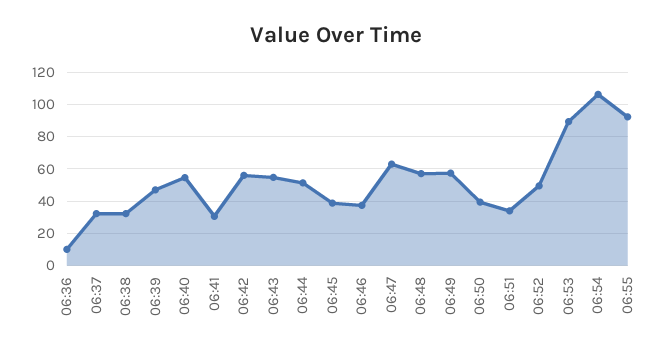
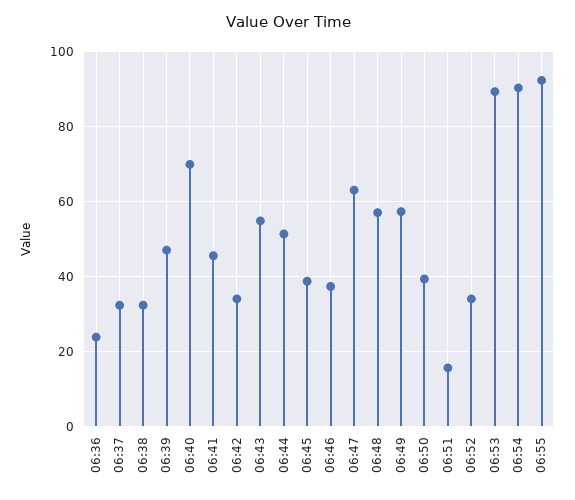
06:36: 10 -> 24
06:40: 55 -> 70
06:41: 30 -> 46
06:42: 55 -> 34
06:51: 35 -> 16
06:52: 50 -> 34
06:54: 105 -> 90

